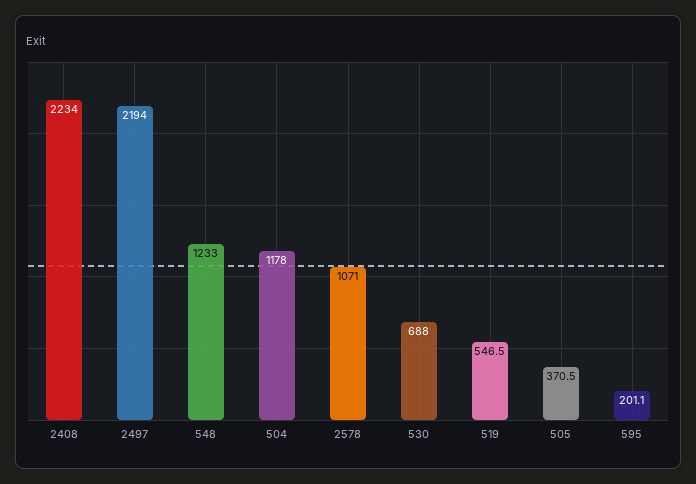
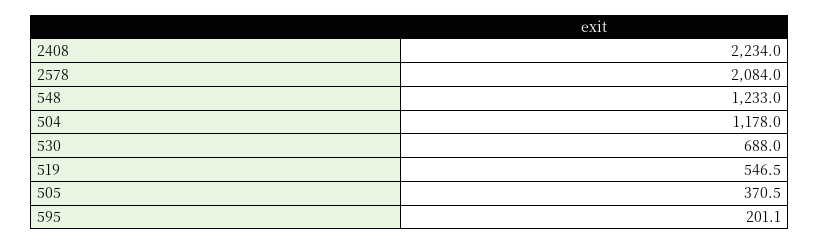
2497: 2194 -> none
2578: 1071 -> 2084

